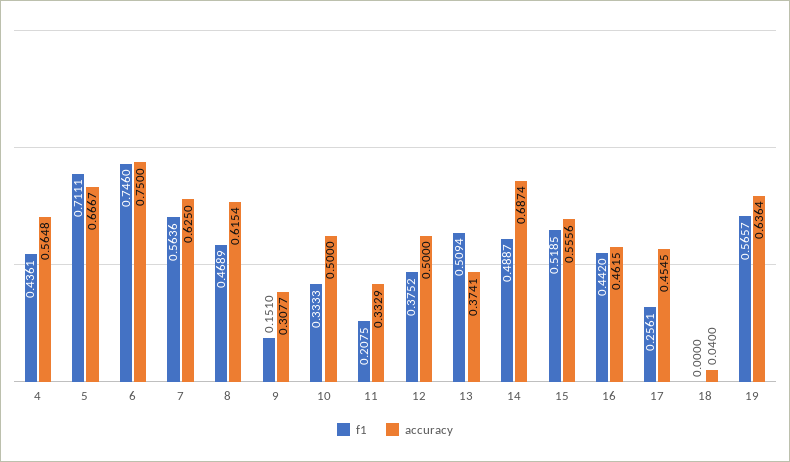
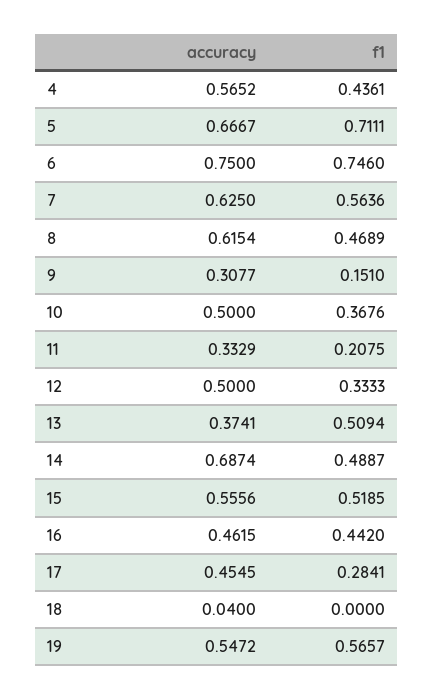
accuracy, 4: 0.5648 -> 0.5652
f1, 10: 0.3333 -> 0.3676
f1, 12: 0.3752 -> 0.3333
f1, 17: 0.2561 -> 0.2841
accuracy, 19: 0.6364 -> 0.5472

